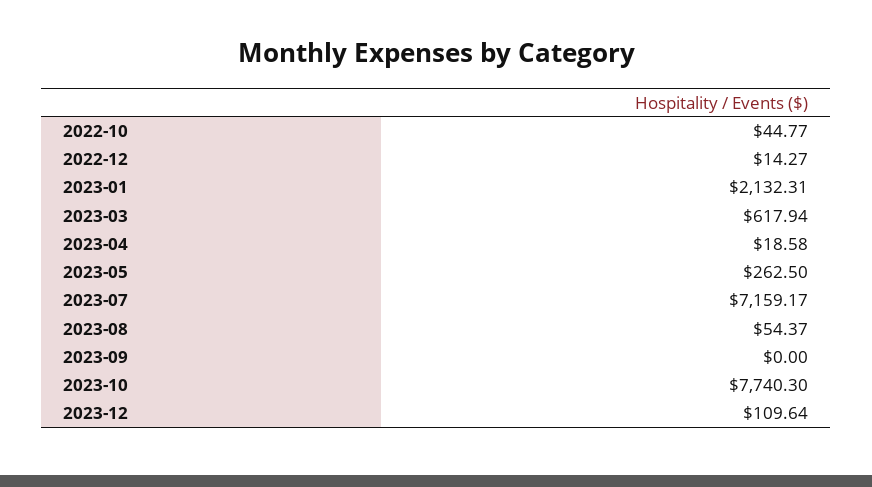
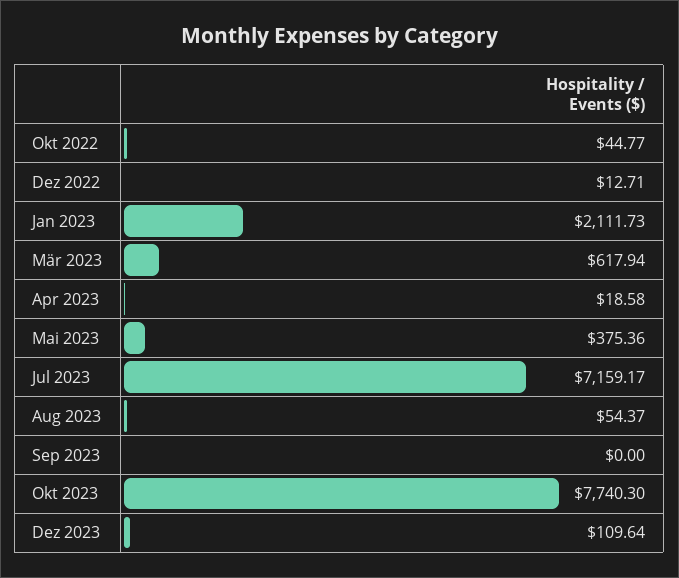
2022-12: 14.27 -> 12.71
2023-01: 2132.31 -> 2111.73
2023-05: 262.5 -> 375.36

